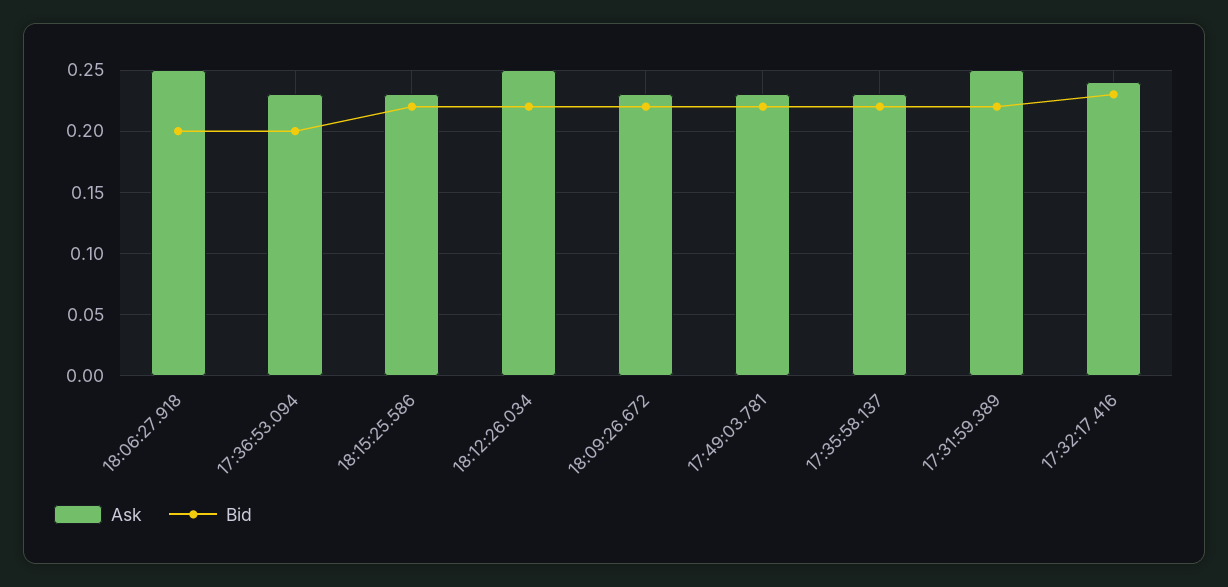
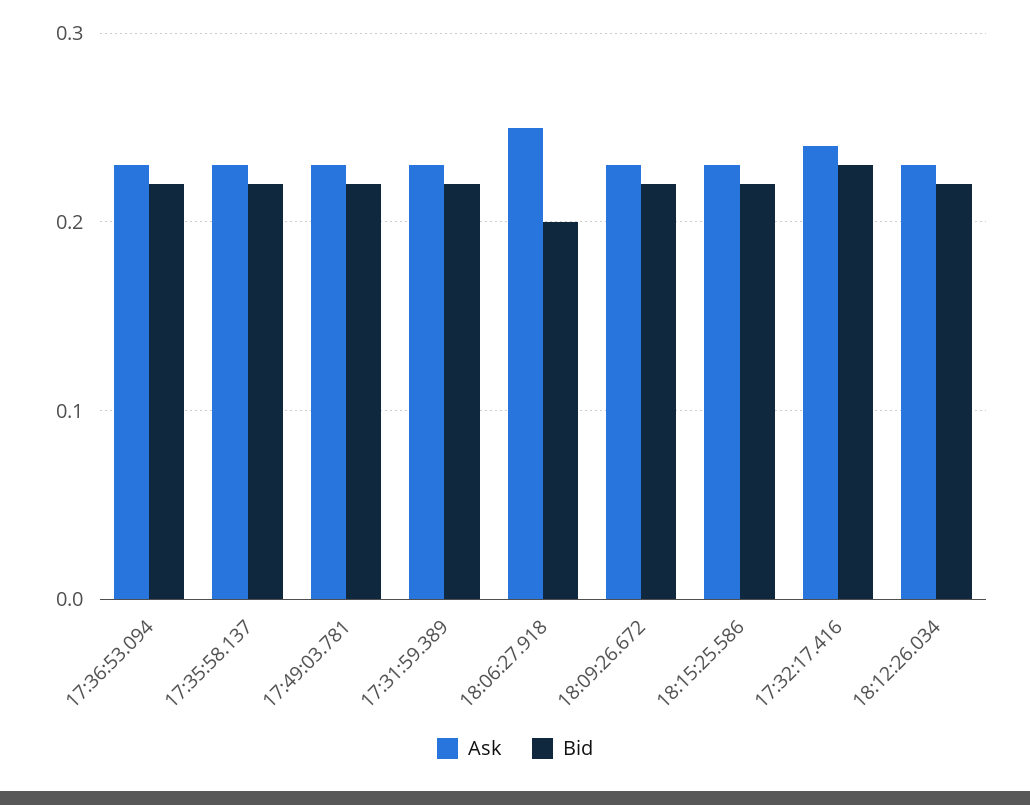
Bid, 17:36:53.094: 0.2 -> 0.22
Ask, 18:12:26.034: 0.25 -> 0.23
Ask, 17:31:59.389: 0.25 -> 0.23

